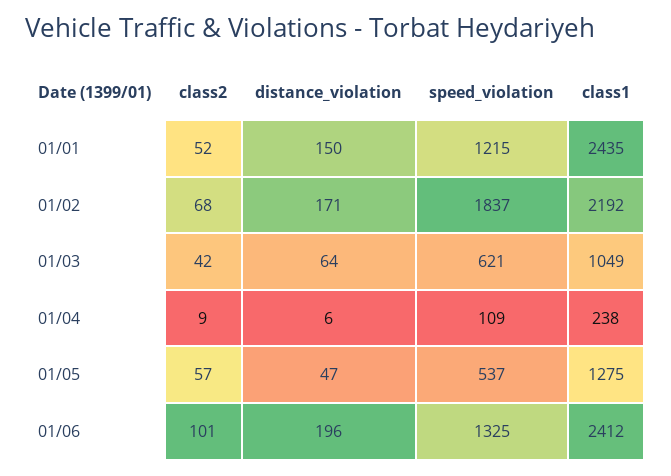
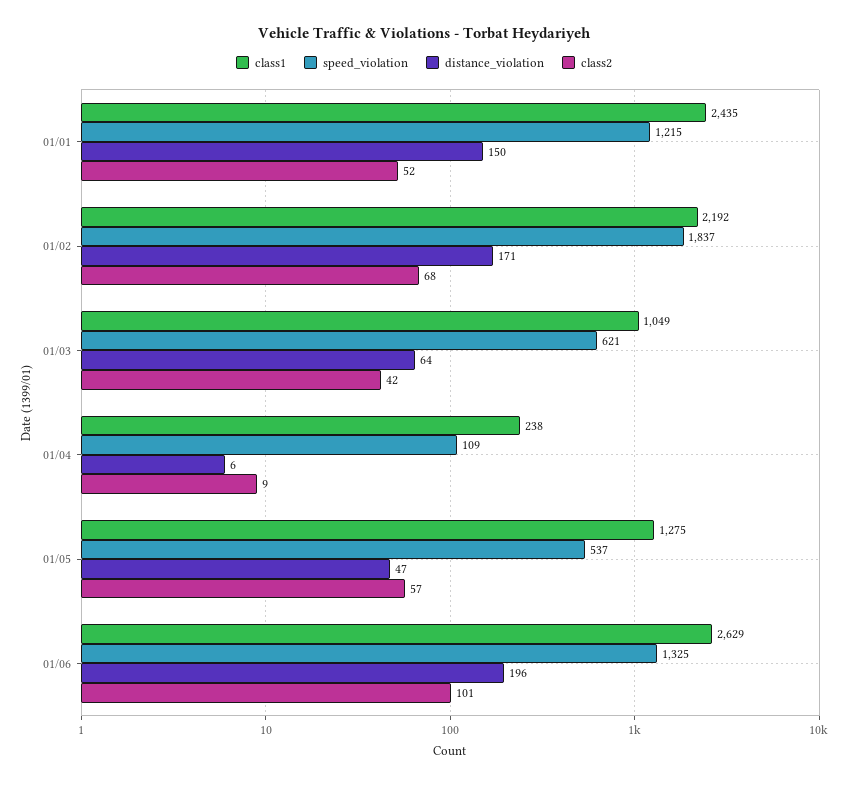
class1, 01/06: 2412 -> 2629

